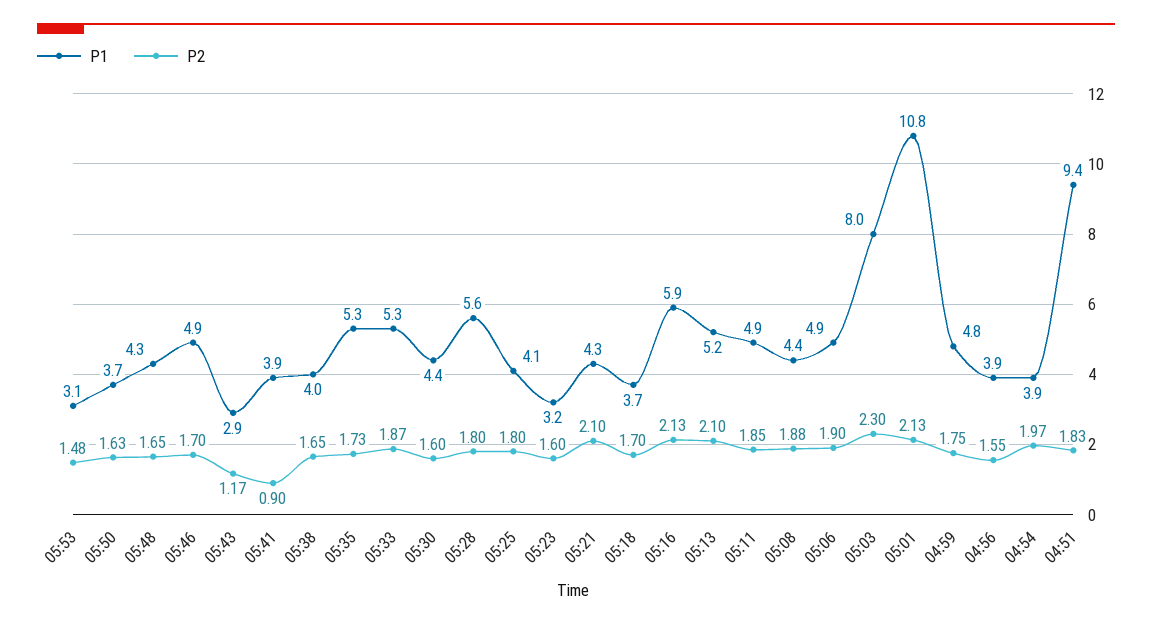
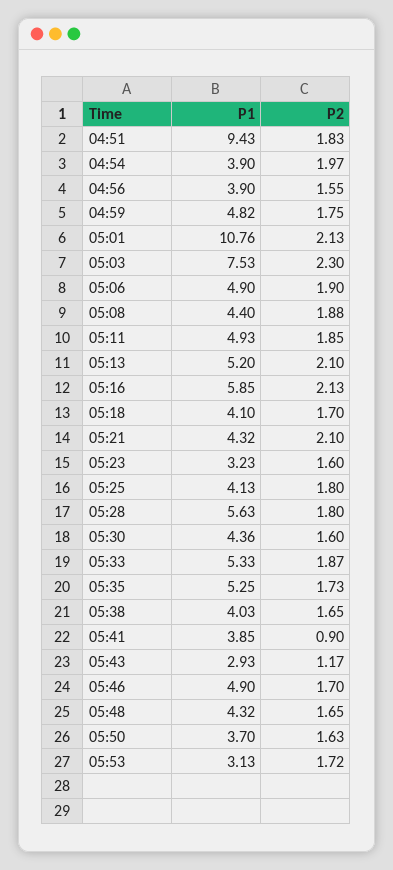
P2, 05:53: 1.48 -> 1.72
P1, 05:18: 3.7 -> 4.1
P1, 05:03: 8 -> 7.53

